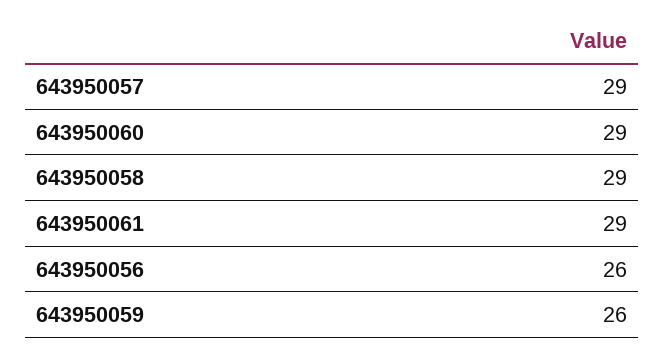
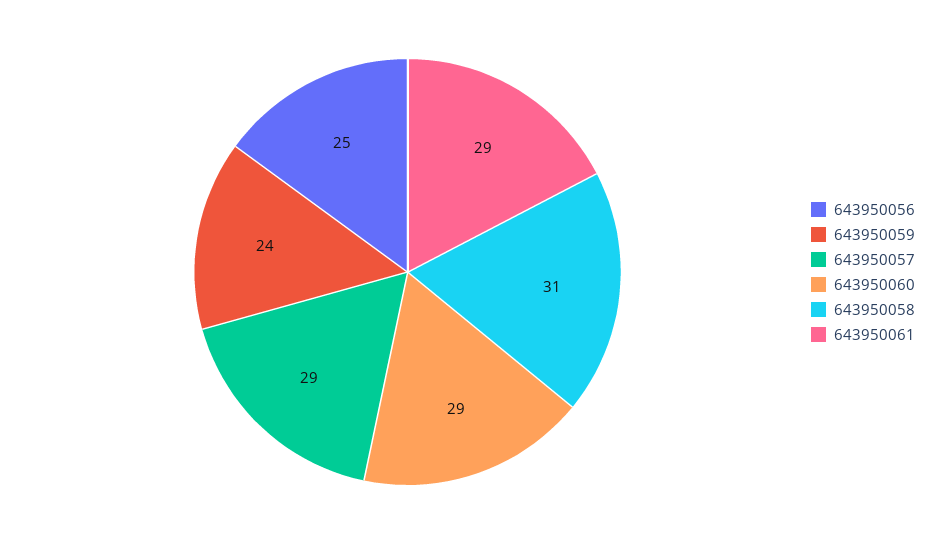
643950058: 29 -> 31
643950056: 26 -> 25
643950059: 26 -> 24

